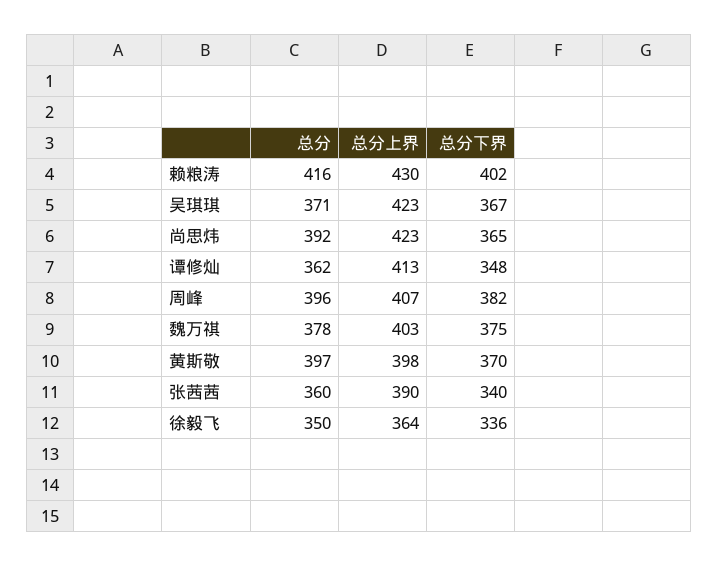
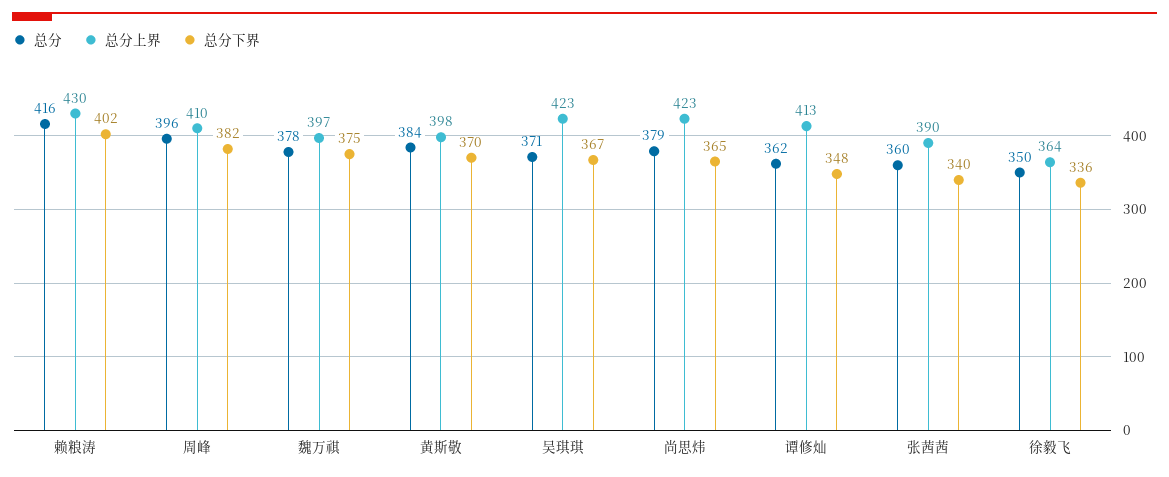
总分, 尚思炜: 392 -> 379
总分上界, 周峰: 407 -> 410
总分上界, 魏万祺: 403 -> 397
总分, 黄斯敬: 397 -> 384

